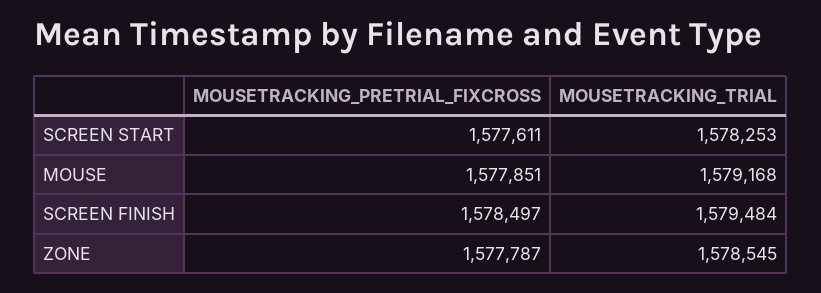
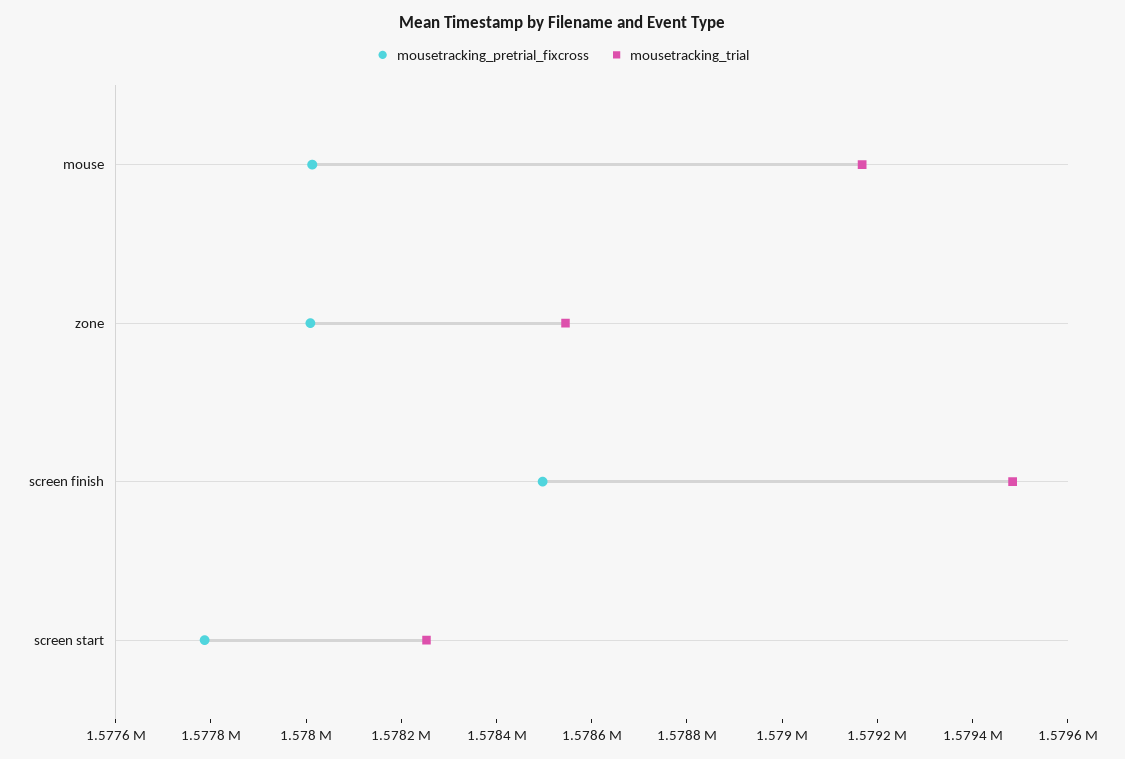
MOUSETRACKING_PRETRIAL_FIXCROSS, SCREEN START: 1577611 -> 1577800
MOUSETRACKING_PRETRIAL_FIXCROSS, MOUSE: 1577851 -> 1578000
MOUSETRACKING_PRETRIAL_FIXCROSS, ZONE: 1577787 -> 1578000

